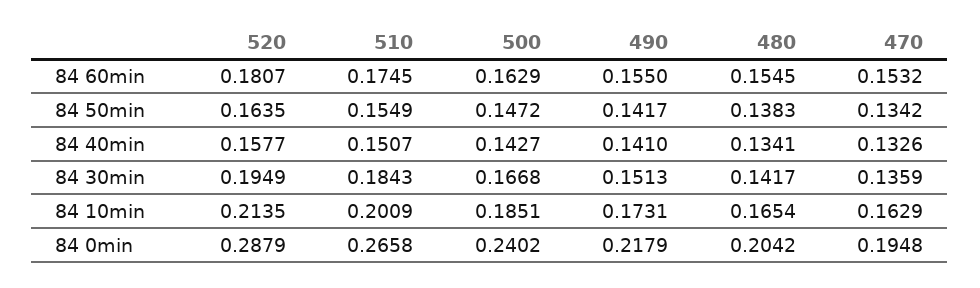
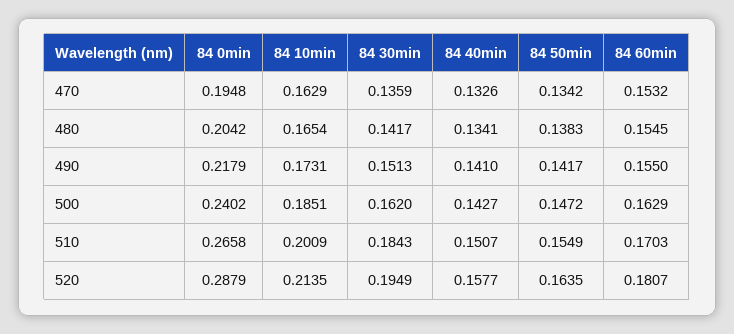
510, 84 60min: 0.1745 -> 0.1703
500, 84 30min: 0.1668 -> 0.162

